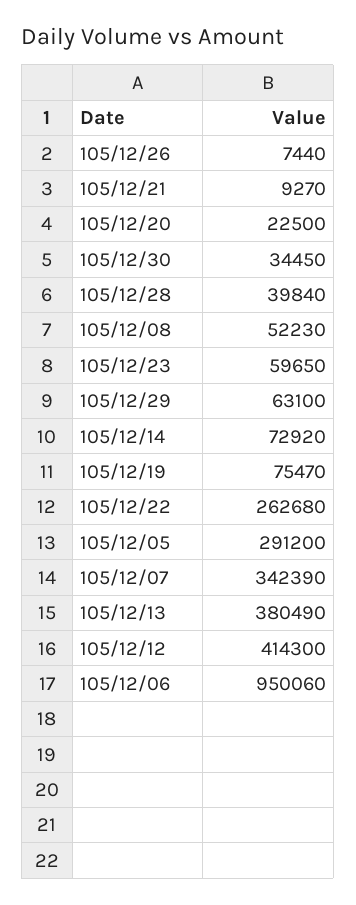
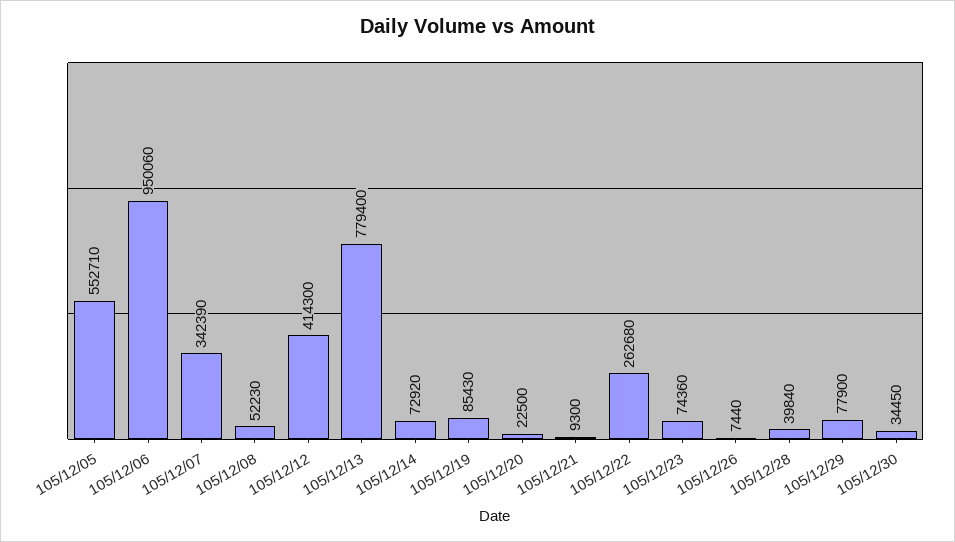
105/12/21: 9270 -> 9300
105/12/23: 59650 -> 74360
105/12/29: 63100 -> 77900
105/12/19: 75470 -> 85430
105/12/05: 291200 -> 552710
105/12/13: 380490 -> 779400

